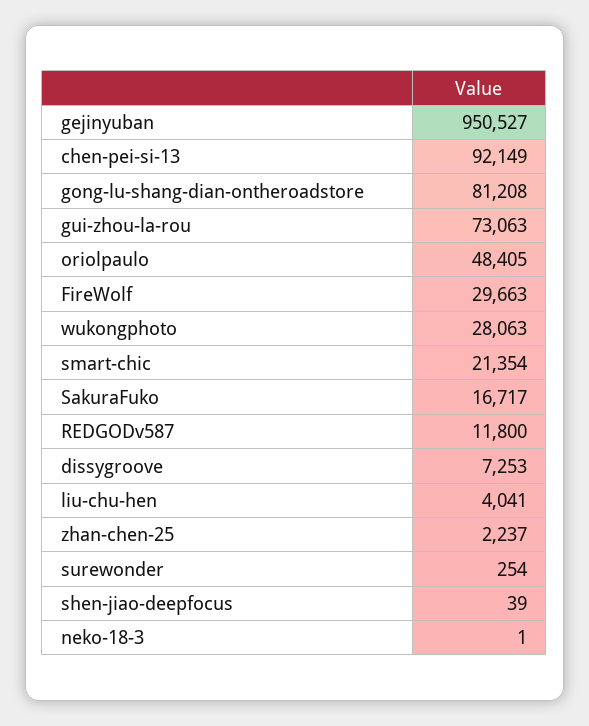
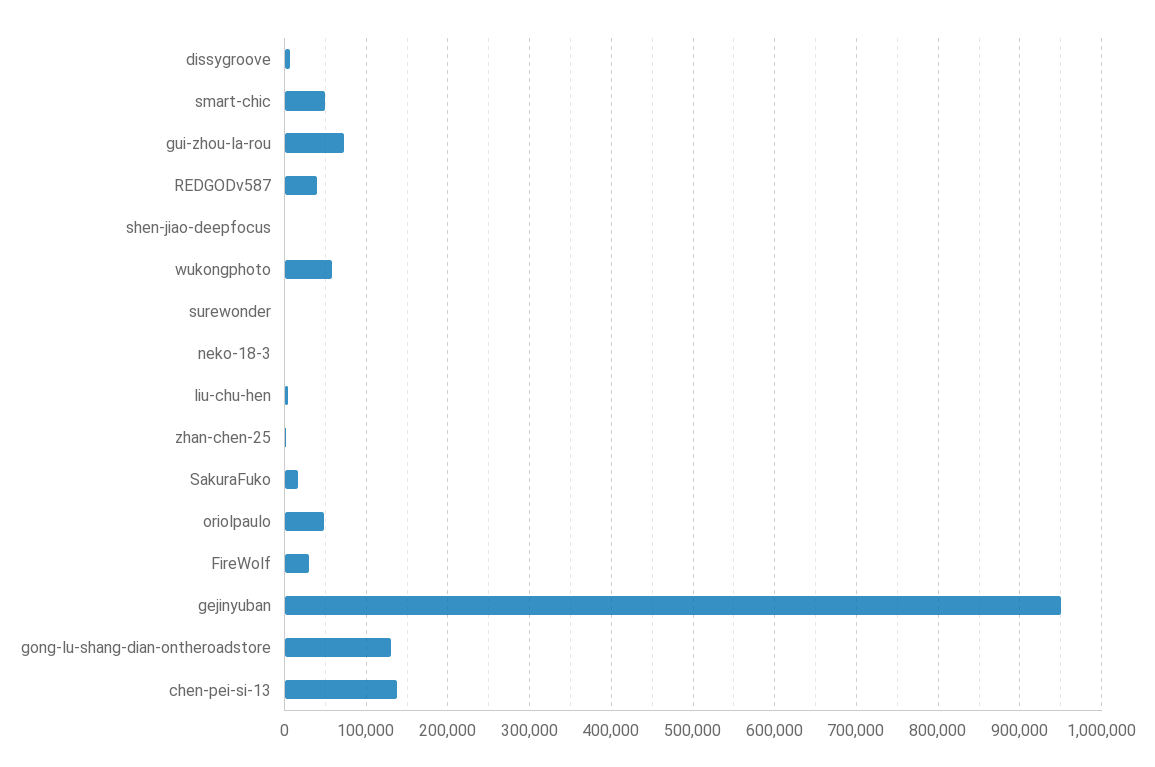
chen-pei-si-13: 92149 -> 140000
gong-lu-shang-dian-ontheroadstore: 81208 -> 130000
wukongphoto: 28063 -> 60000
smart-chic: 21354 -> 50000
REDGODv587: 11800 -> 40000

